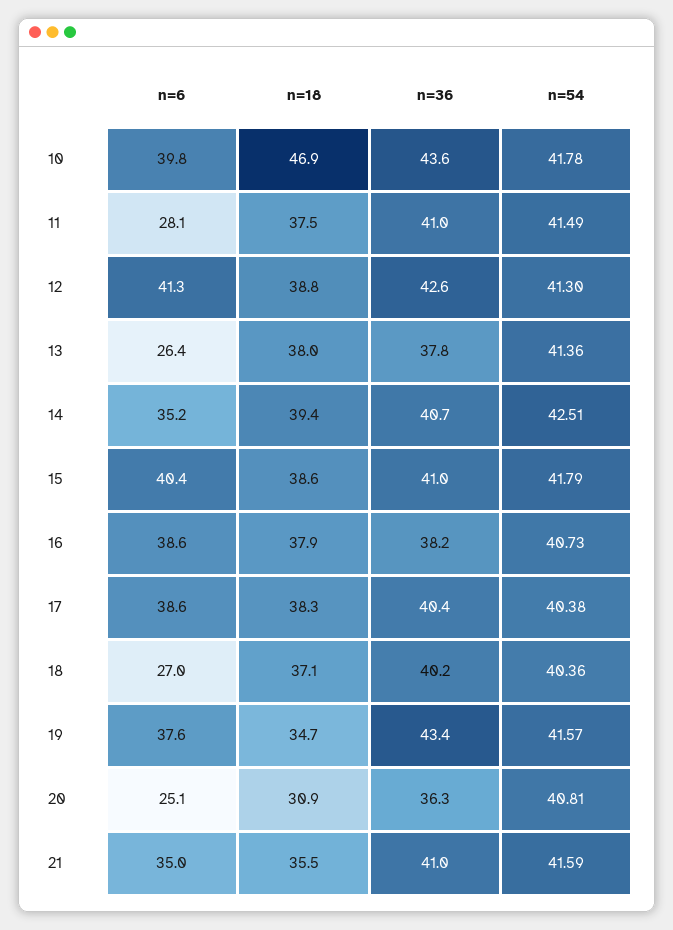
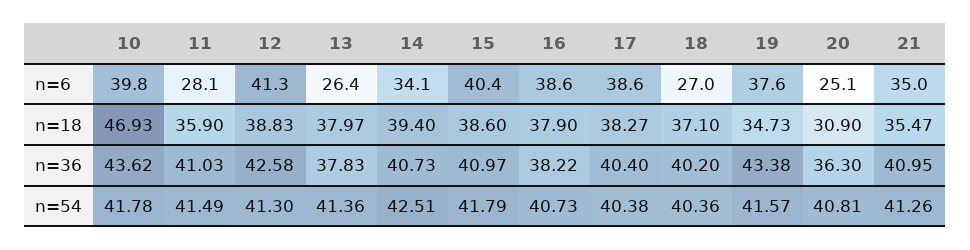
n=18, 11: 37.5 -> 35.9
n=6, 14: 35.2 -> 34.1
n=54, 21: 41.59 -> 41.26

